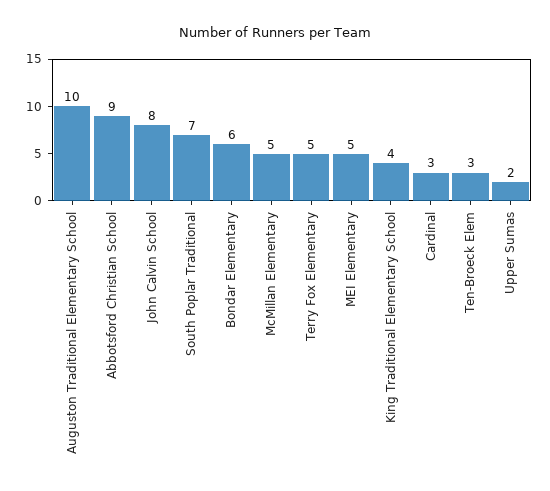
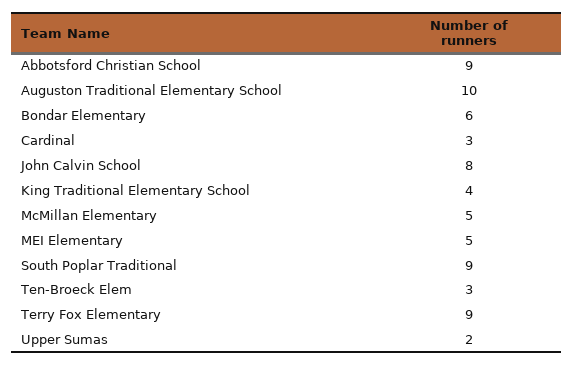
South Poplar Traditional: 7 -> 9
Terry Fox Elementary: 5 -> 9

